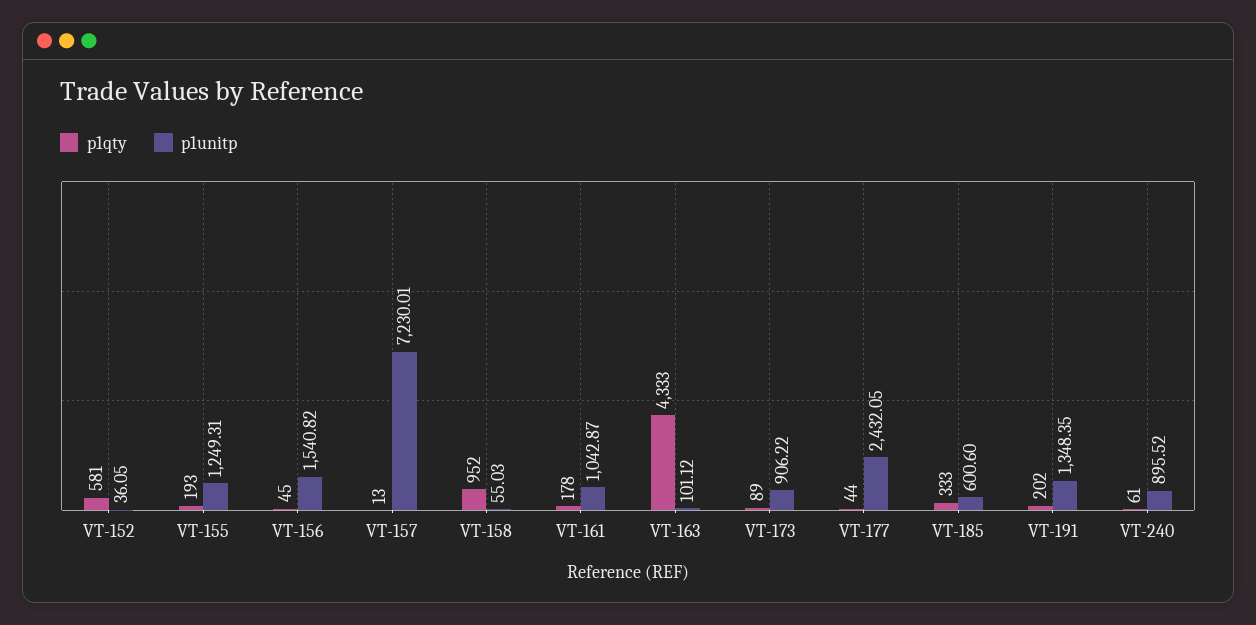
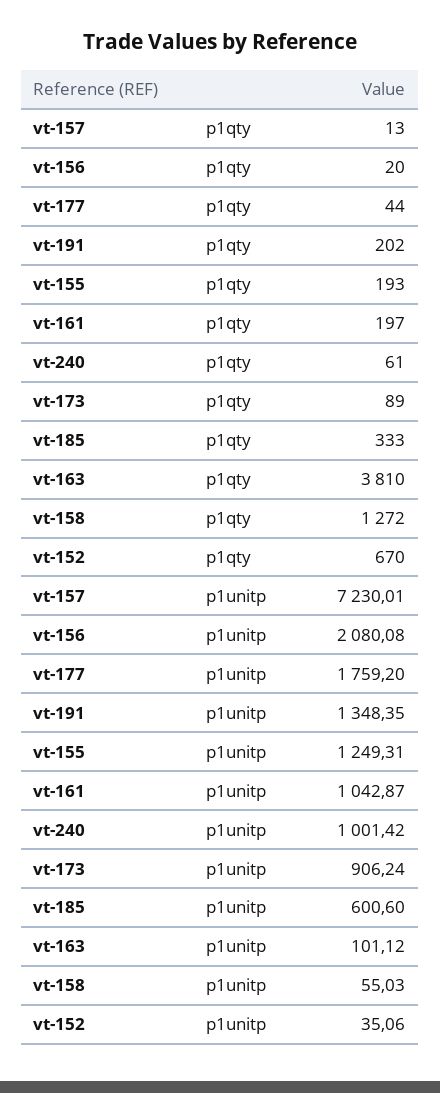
p1qty, VT-152: 581 -> 670
p1unitp, VT-152: 36.05 -> 35.06
p1qty, VT-156: 45 -> 20
p1unitp, VT-156: 1540.82 -> 2080.08
p1qty, VT-158: 952 -> 1272
p1qty, VT-161: 178 -> 197
p1qty, VT-163: 4333 -> 3810
p1unitp, VT-173: 906.22 -> 906.24
p1unitp, VT-177: 2432.05 -> 1759.2
p1unitp, VT-240: 895.52 -> 1001.42

